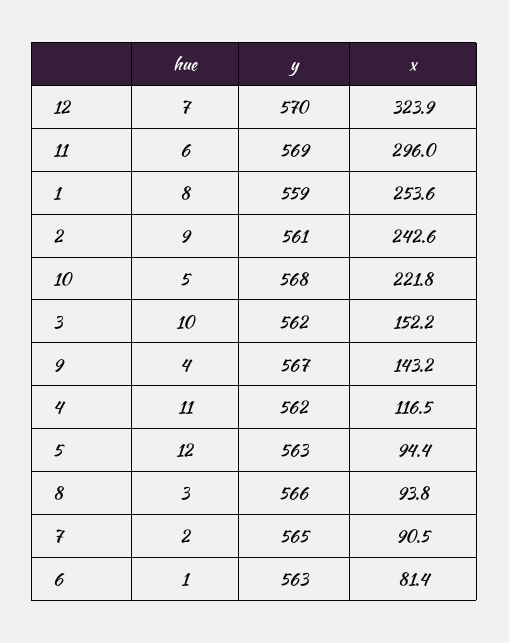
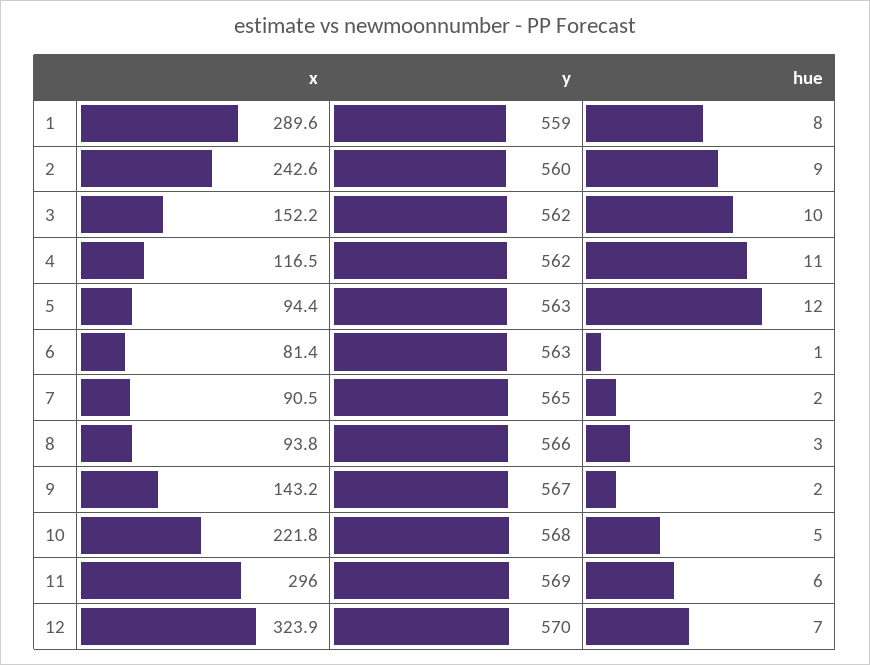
x, 1: 253.6 -> 289.6
y, 2: 561 -> 560
hue, 9: 4 -> 2

